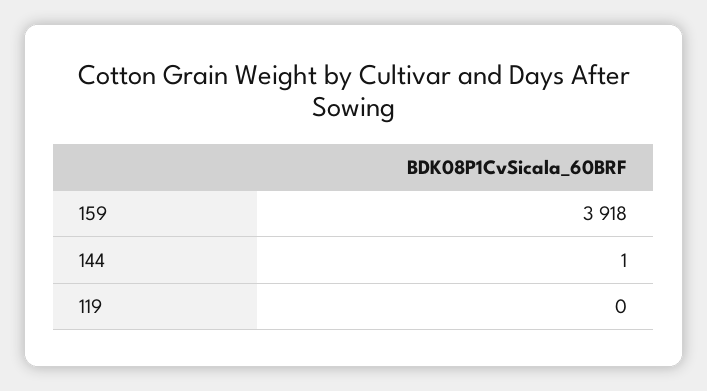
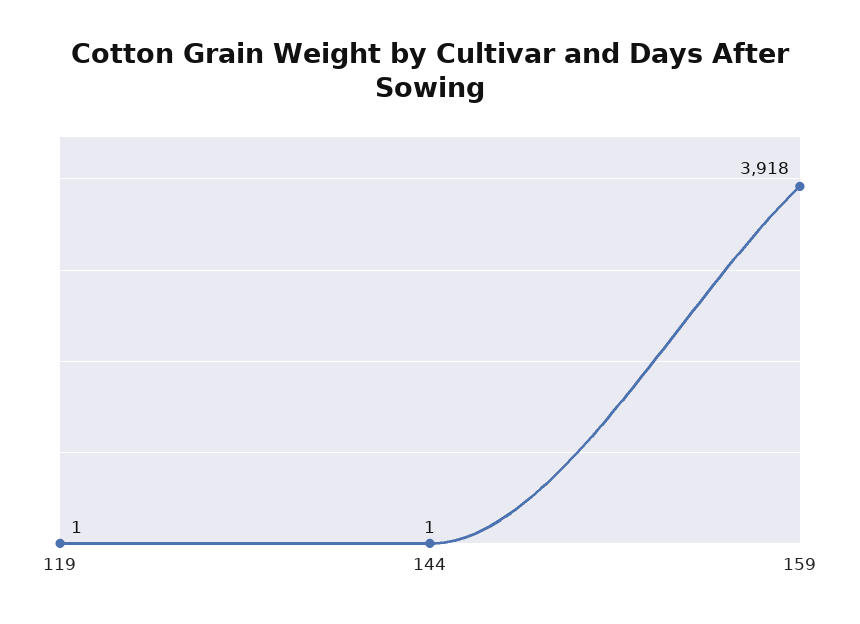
119: 0 -> 1

